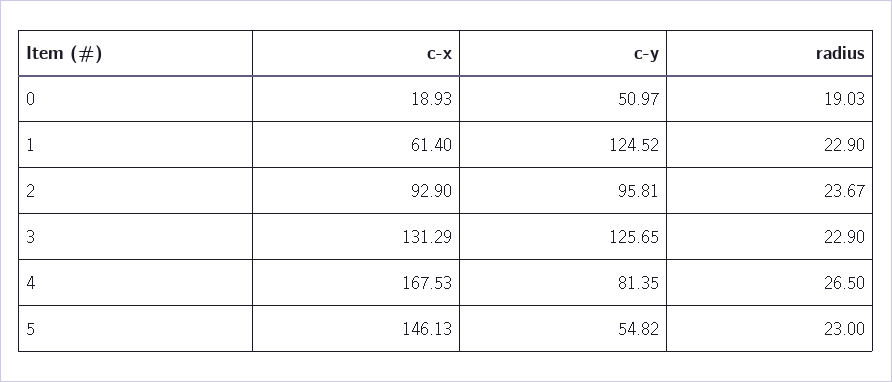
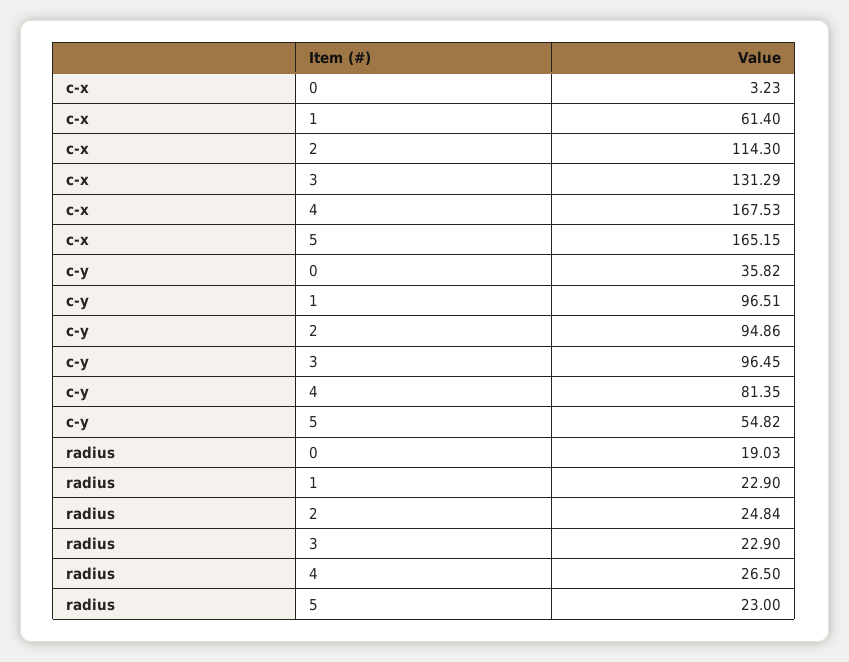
c-x, 0: 18.93 -> 3.23
c-y, 0: 50.97 -> 35.82
c-y, 1: 124.52 -> 96.51
c-x, 2: 92.9 -> 114.3
c-y, 2: 95.81 -> 94.86
radius, 2: 23.67 -> 24.84
c-y, 3: 125.65 -> 96.45
c-x, 5: 146.13 -> 165.15

